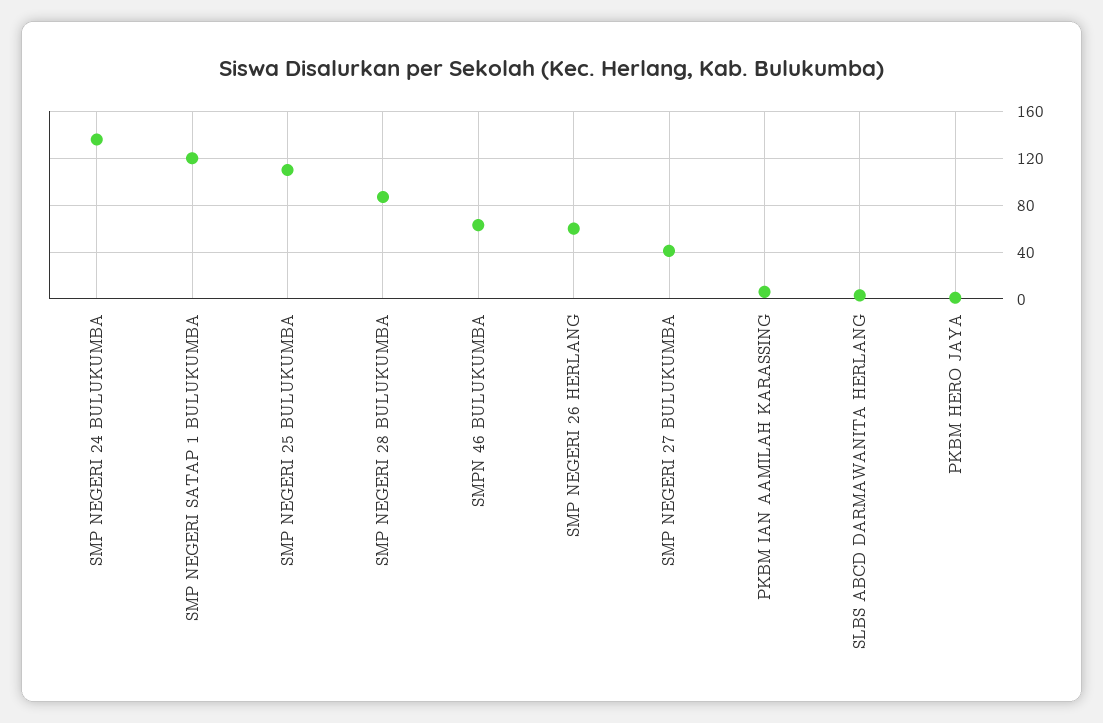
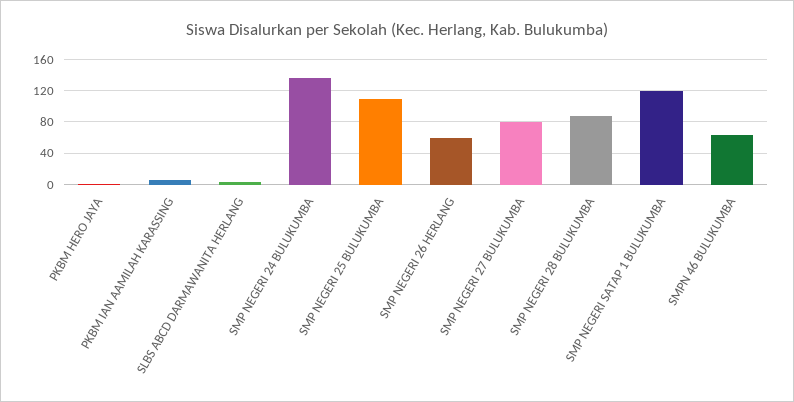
SMP NEGERI 27 BULUKUMBA: 40 -> 80

